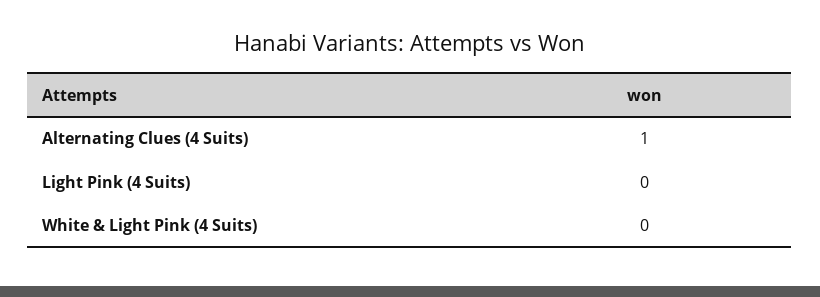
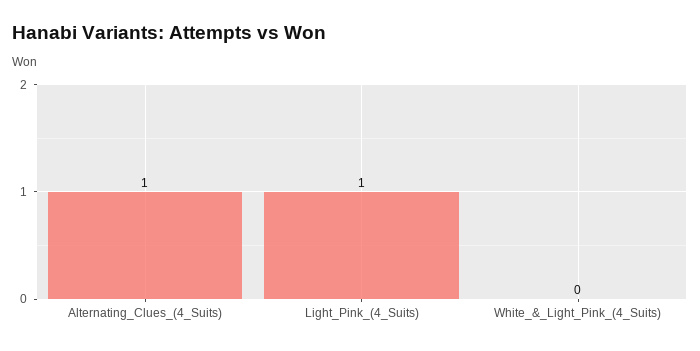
Light Pink (4 Suits): 0 -> 1

